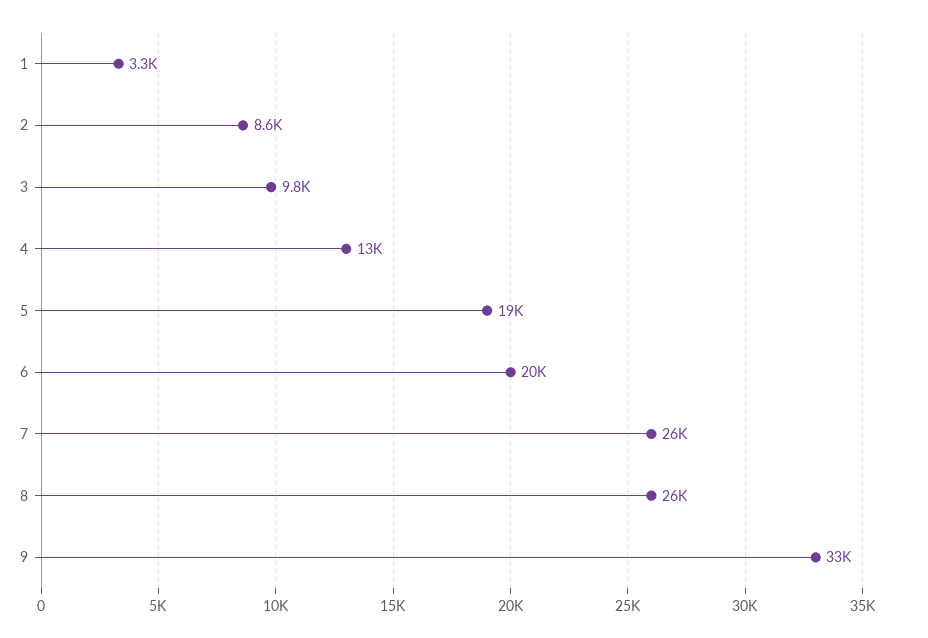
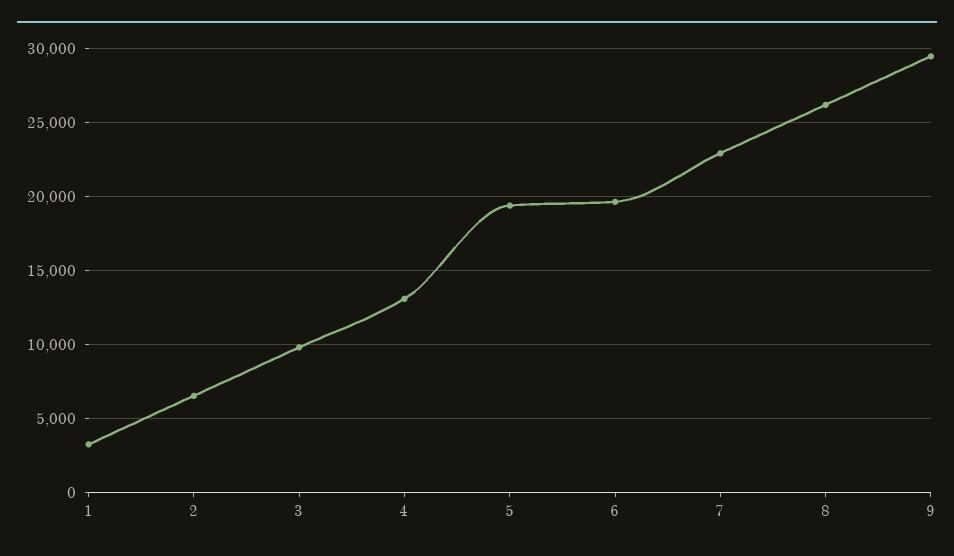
2: 8600 -> 6500
7: 26000 -> 23000
9: 33000 -> 29500

